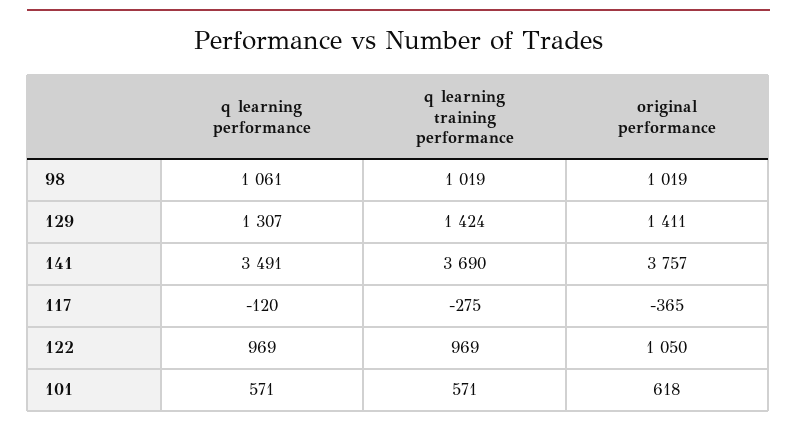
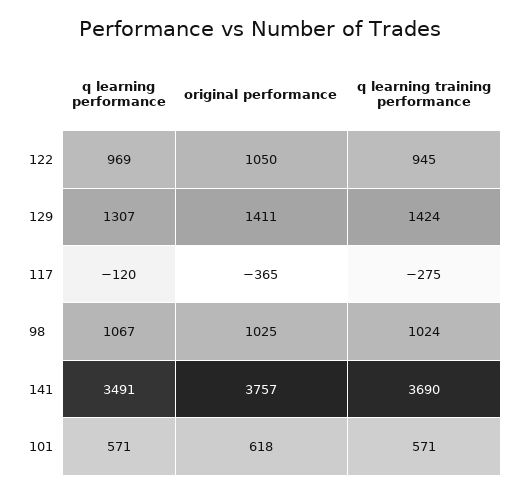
q learning performance, 98: 1061 -> 1067
q learning training performance, 98: 1019 -> 1024
original performance, 98: 1019 -> 1025
q learning training performance, 122: 969 -> 945

